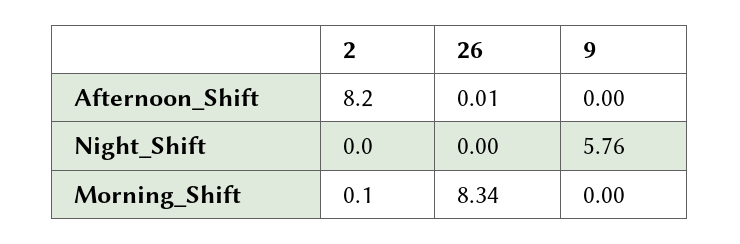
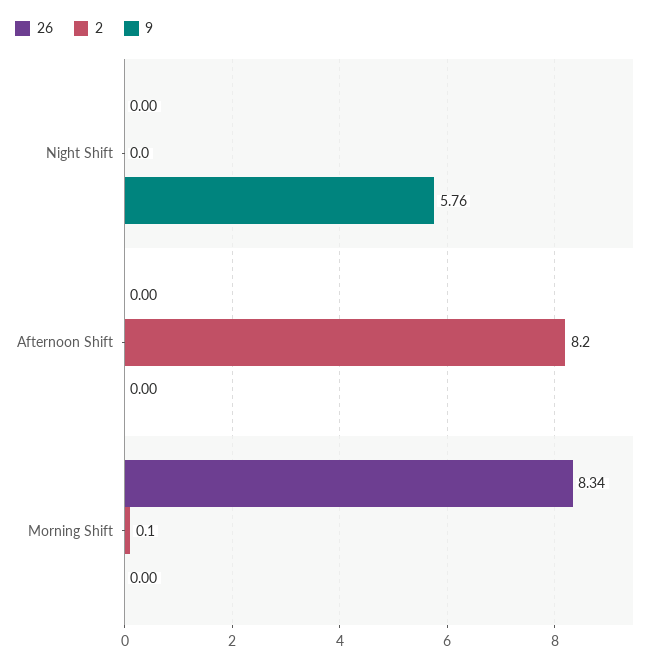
26, Afternoon_Shift: 0.01 -> 0

